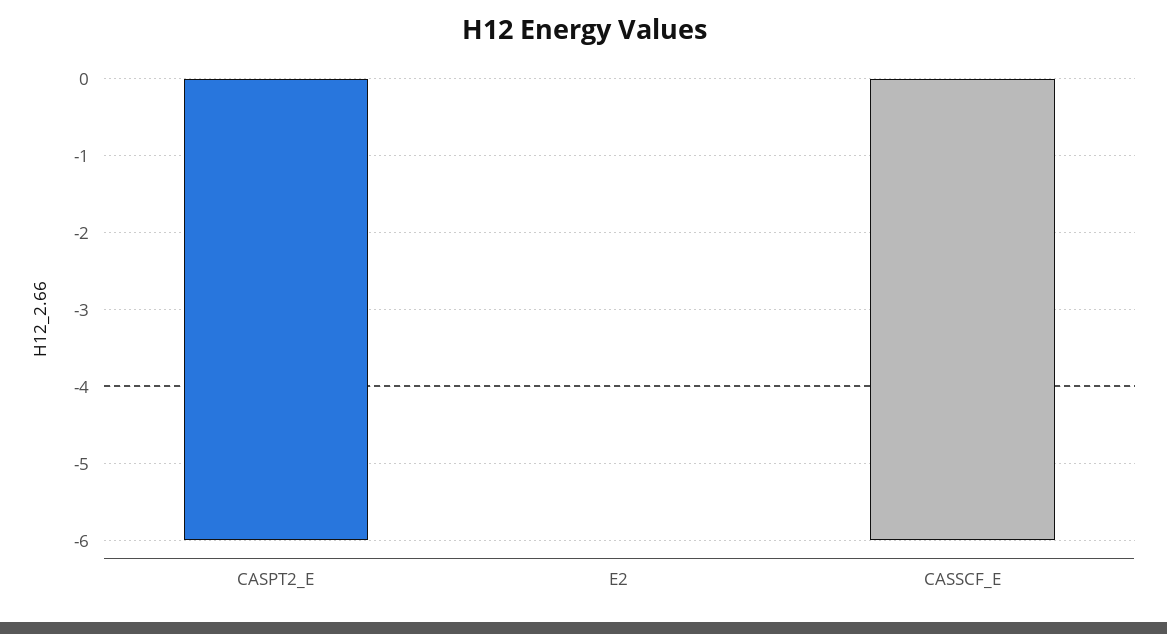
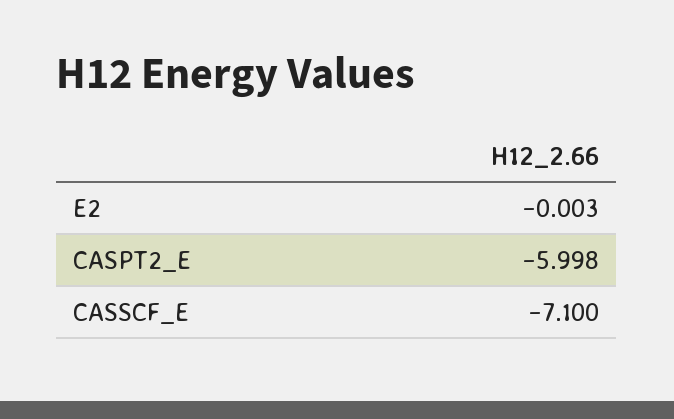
CASSCF_E: -6 -> -7.1

